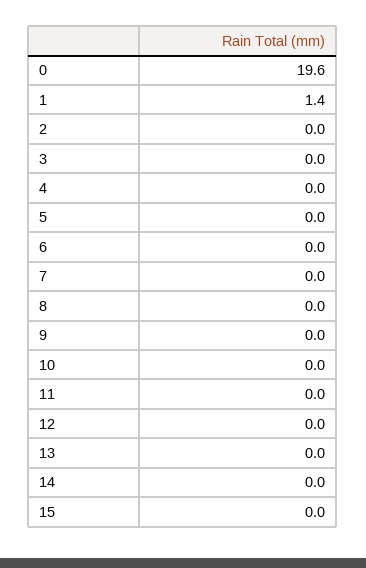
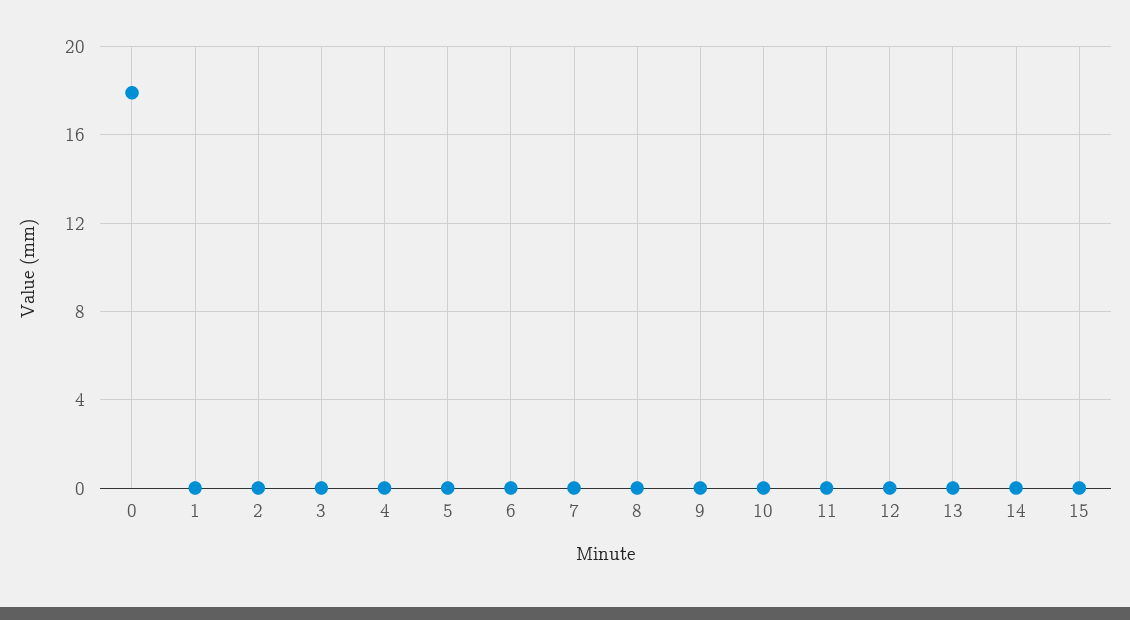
0: 19.6 -> 18
1: 1.4 -> 0

